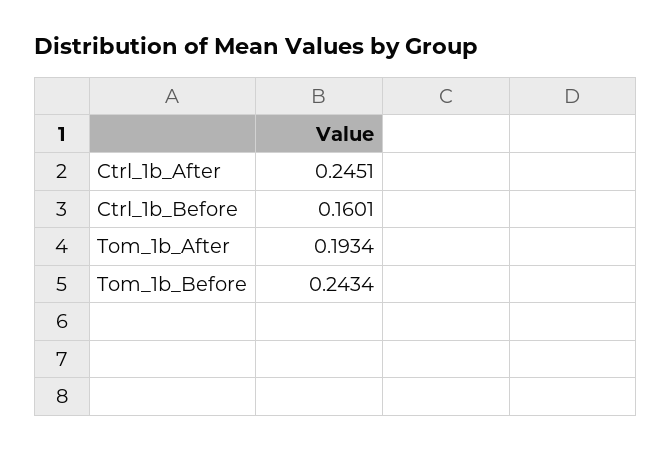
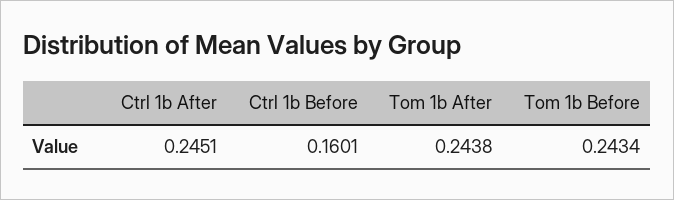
Tom_1b_After: 0.1934 -> 0.2438

